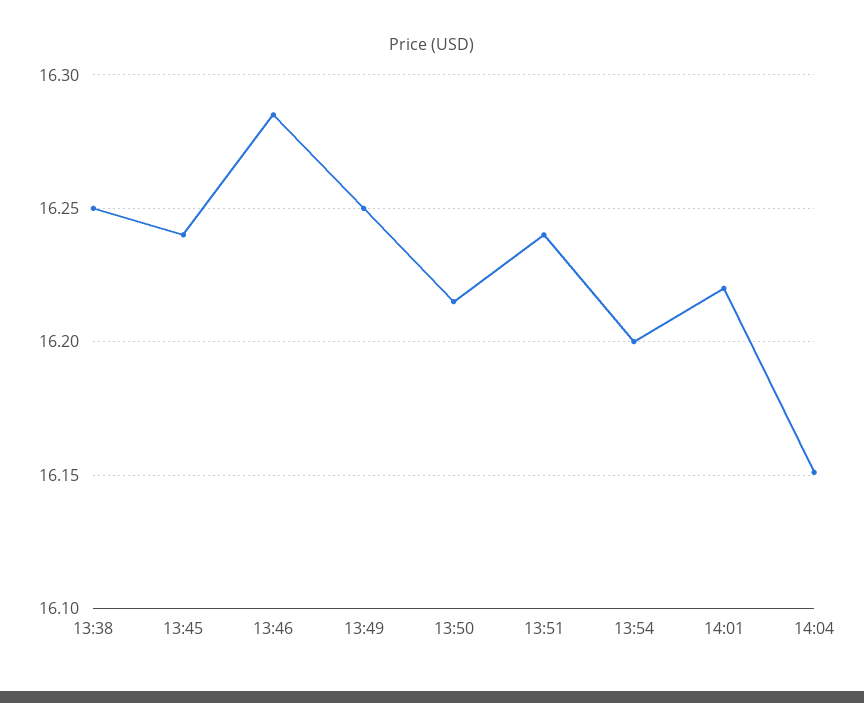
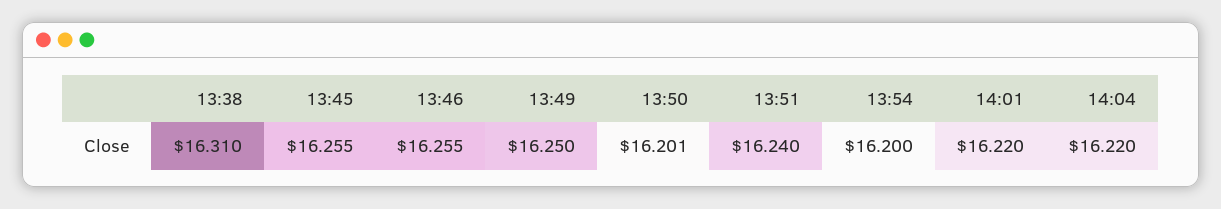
13:38: 16.25 -> 16.31
13:45: 16.24 -> 16.255
13:46: 16.285 -> 16.255
13:50: 16.215 -> 16.201
14:04: 16.15 -> 16.22

